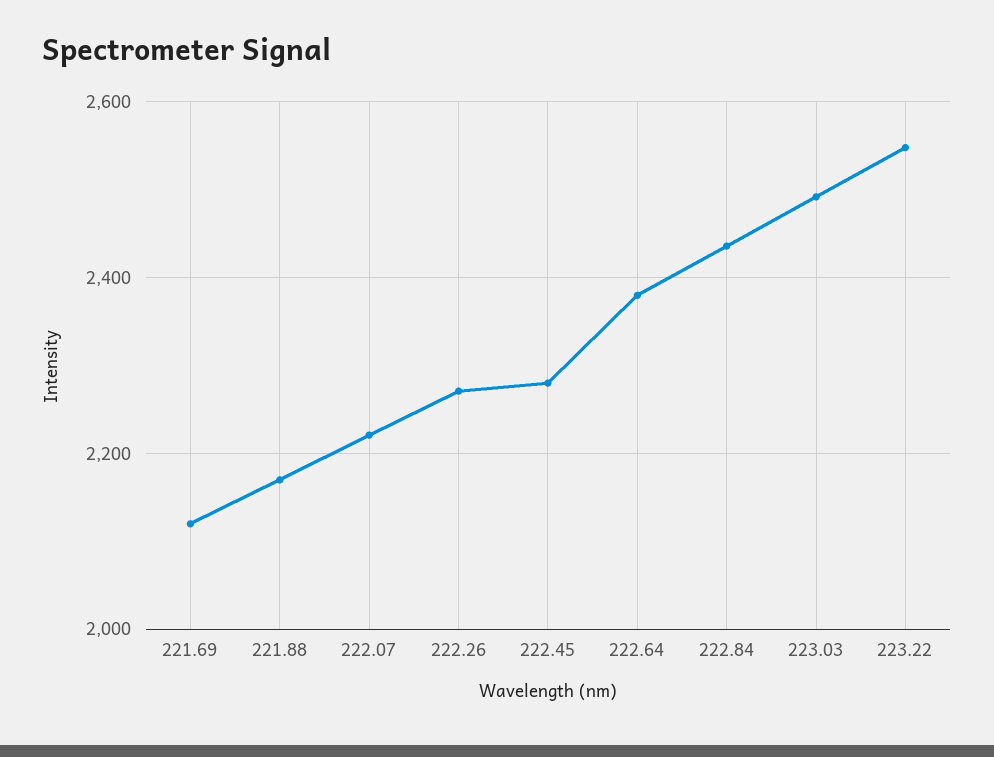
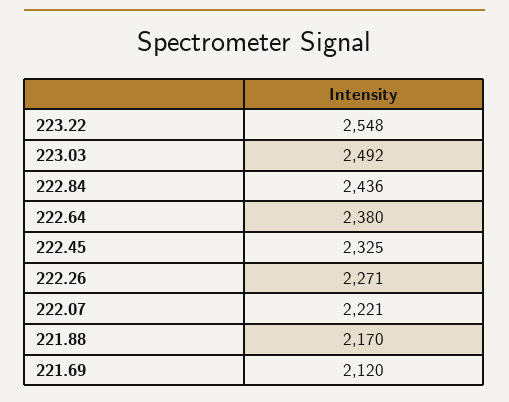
222.45: 2280 -> 2325

